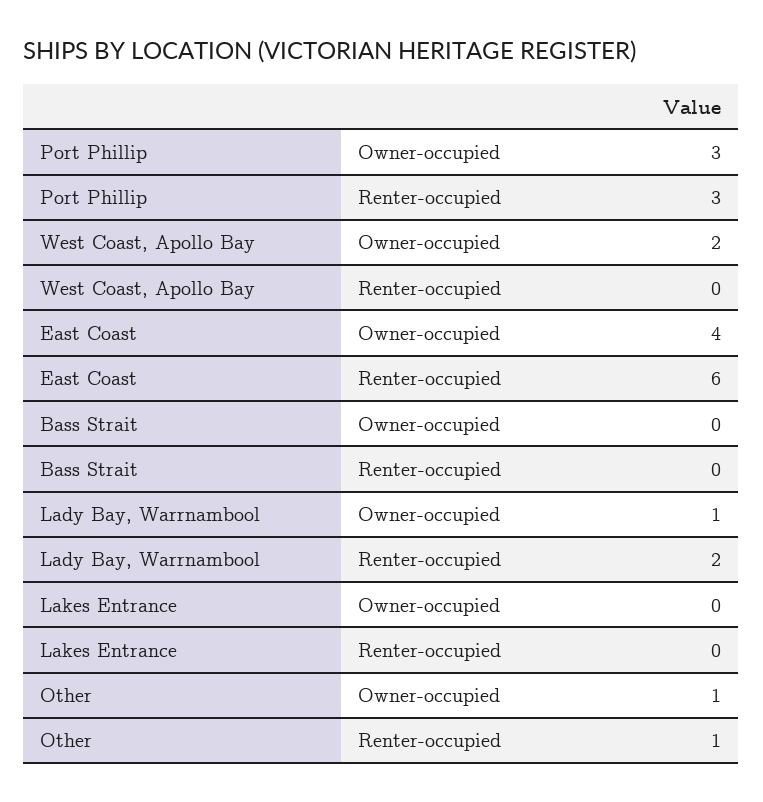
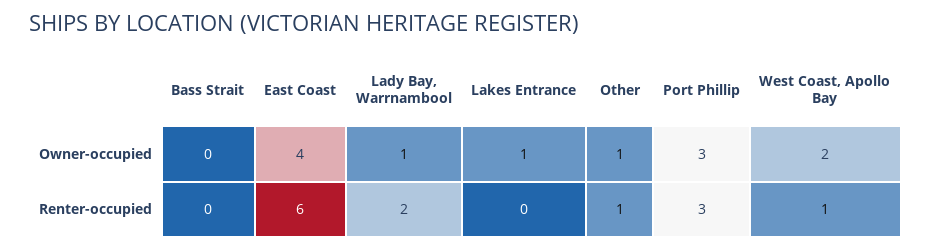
West Coast, Apollo Bay, Renter-occupied: 0 -> 1
Lakes Entrance, Owner-occupied: 0 -> 1

